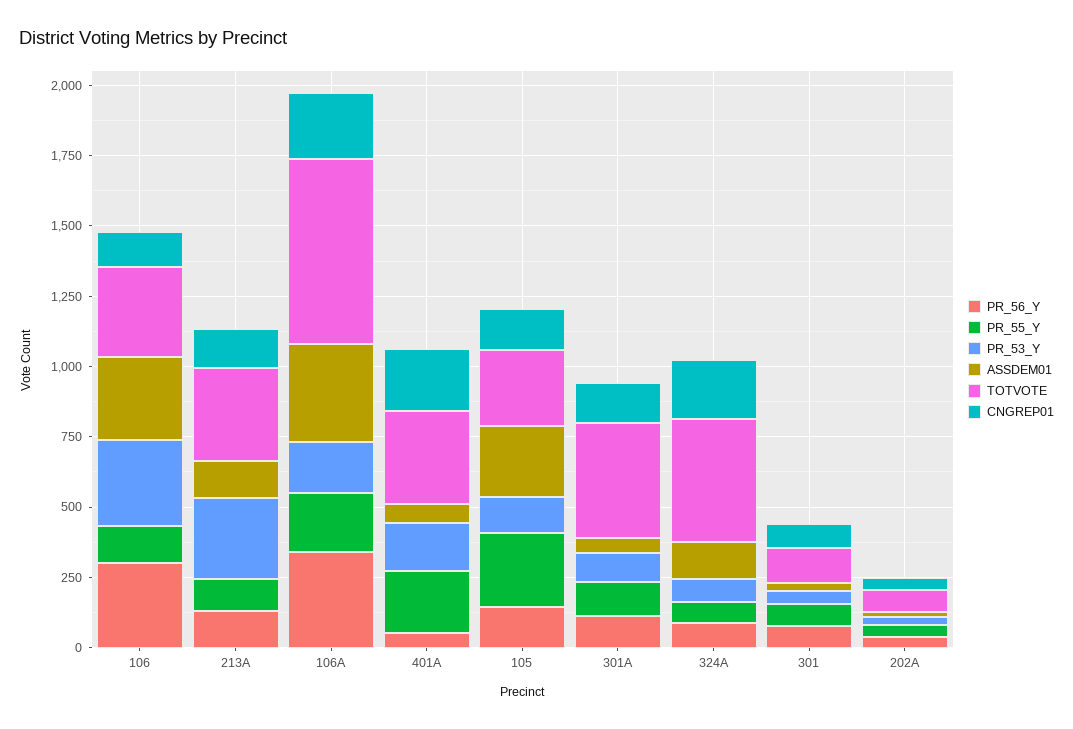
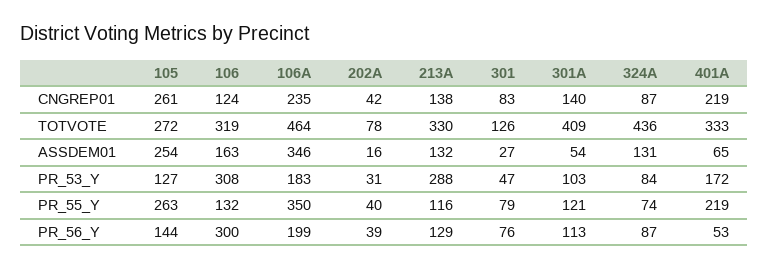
ASSDEM01, 106: 300 -> 163
PR_56_Y, 106A: 350 -> 199
PR_55_Y, 106A: 200 -> 350
TOTVOTE, 106A: 650 -> 464
CNGREP01, 105: 150 -> 261
CNGREP01, 324A: 200 -> 87

